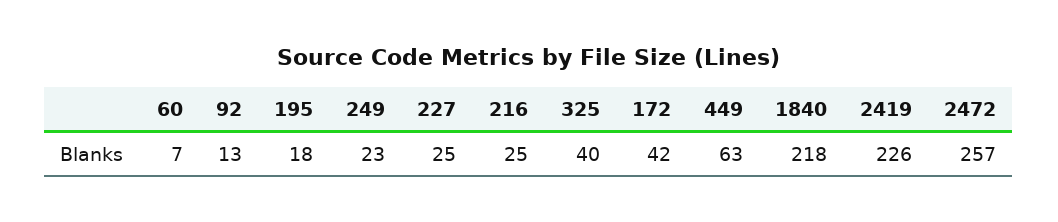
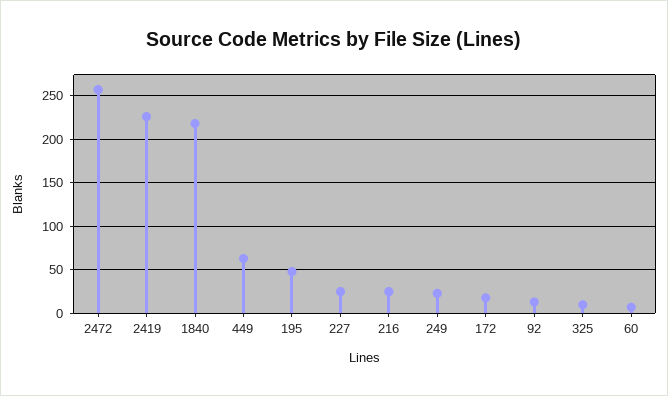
195: 18 -> 50
325: 40 -> 10
172: 42 -> 20

